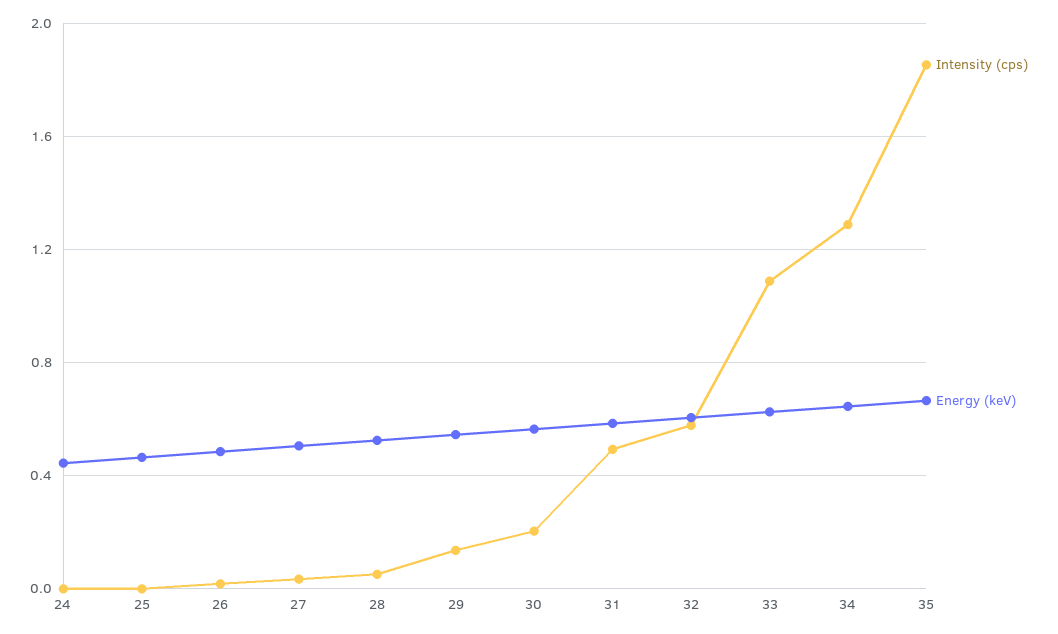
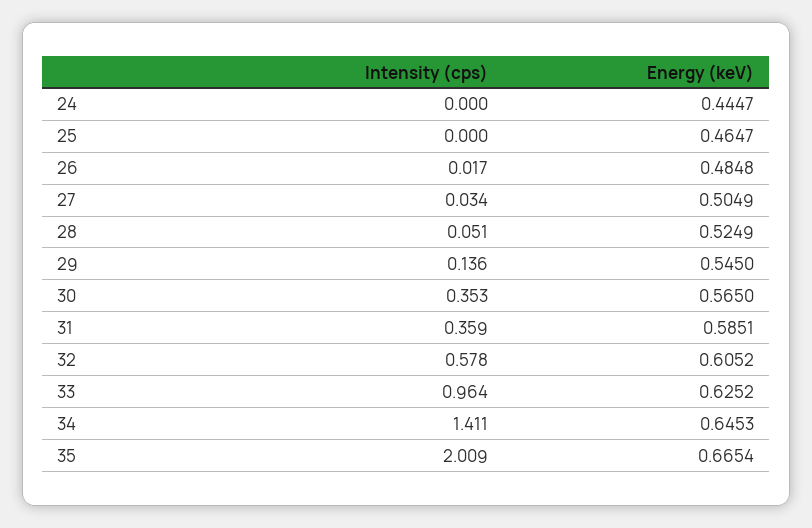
Intensity (cps), 30: 0.2 -> 0.353
Intensity (cps), 31: 0.5 -> 0.359
Intensity (cps), 33: 1.1 -> 0.964
Intensity (cps), 34: 1.3 -> 1.411
Intensity (cps), 35: 1.85 -> 2.009

